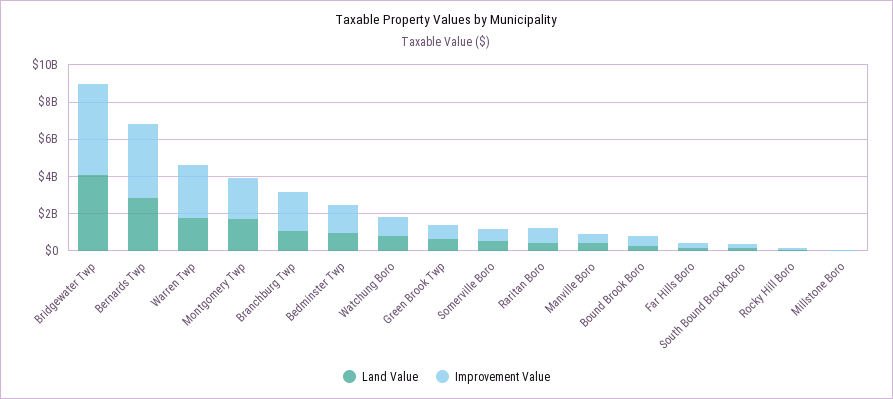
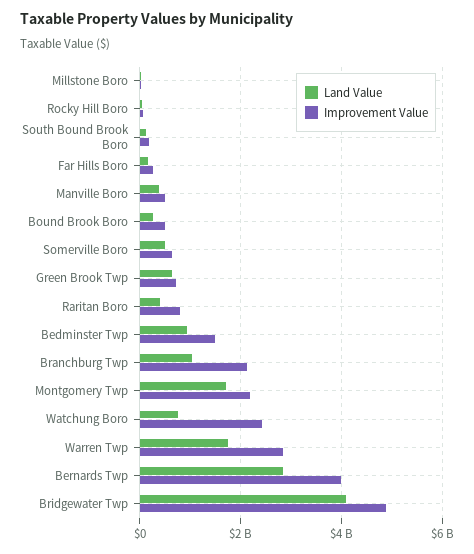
Improvement Value, Watchung Boro: 1000000000 -> 2400000000

